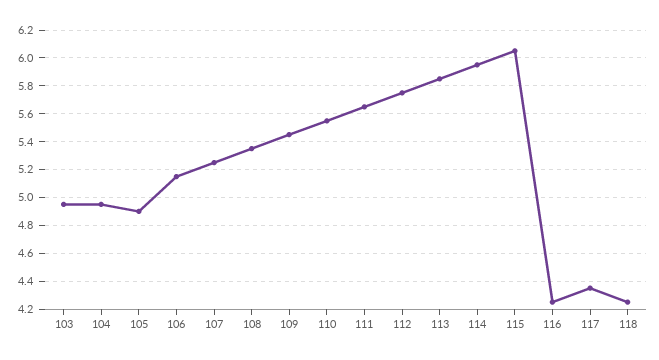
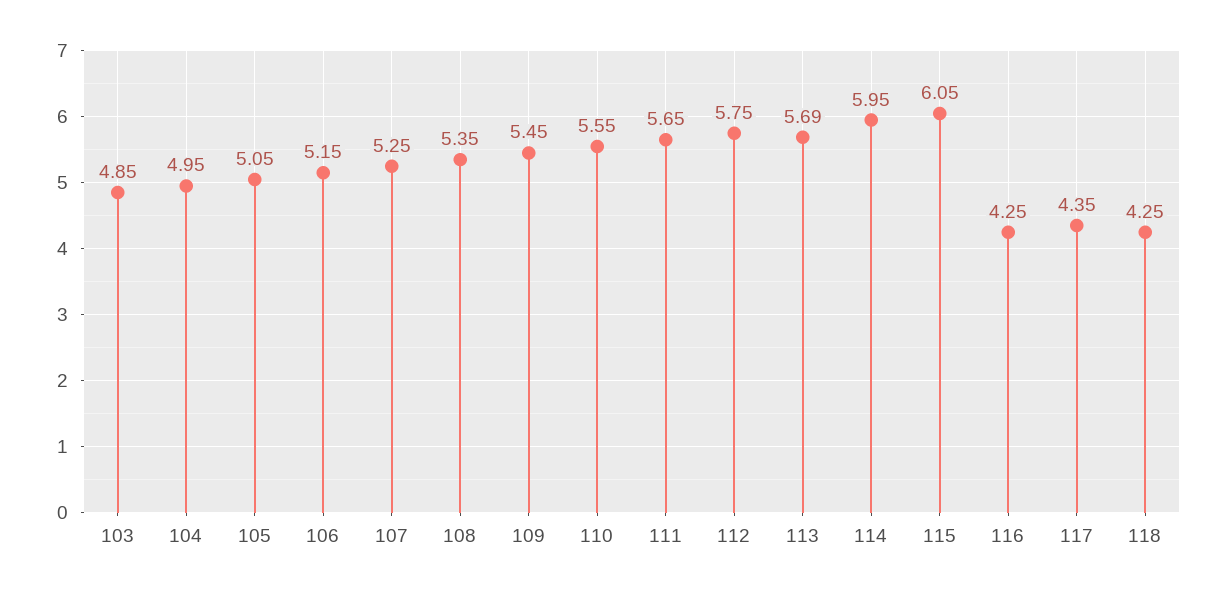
103: 4.95 -> 4.85
105: 4.9 -> 5.05
113: 5.85 -> 5.69

